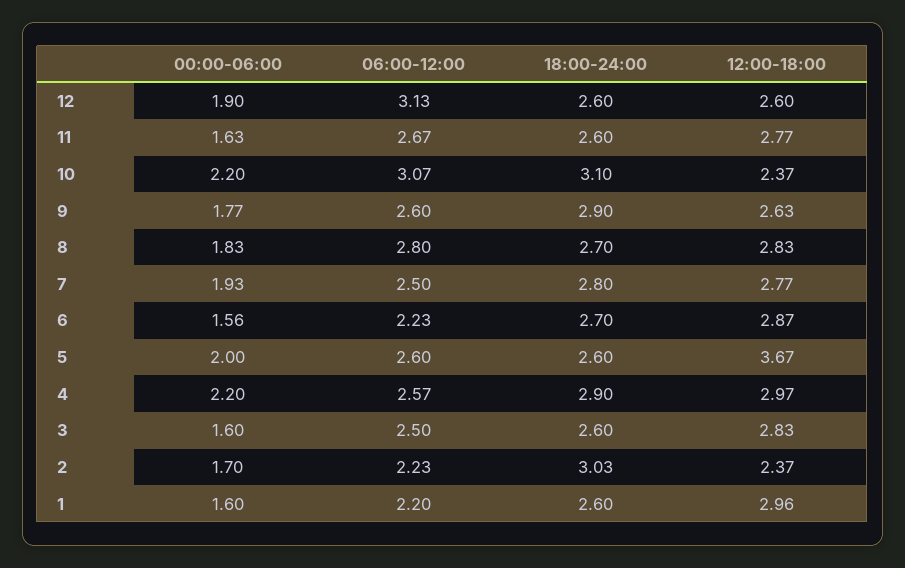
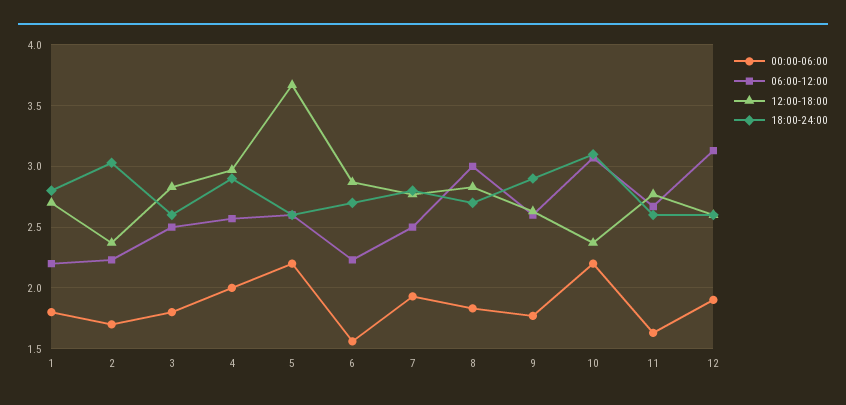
06:00-12:00, 8: 2.8 -> 3
00:00-06:00, 5: 2 -> 2.2
00:00-06:00, 4: 2.2 -> 2
00:00-06:00, 3: 1.6 -> 1.8
00:00-06:00, 1: 1.6 -> 1.8
18:00-24:00, 1: 2.6 -> 2.8
12:00-18:00, 1: 2.96 -> 2.7

